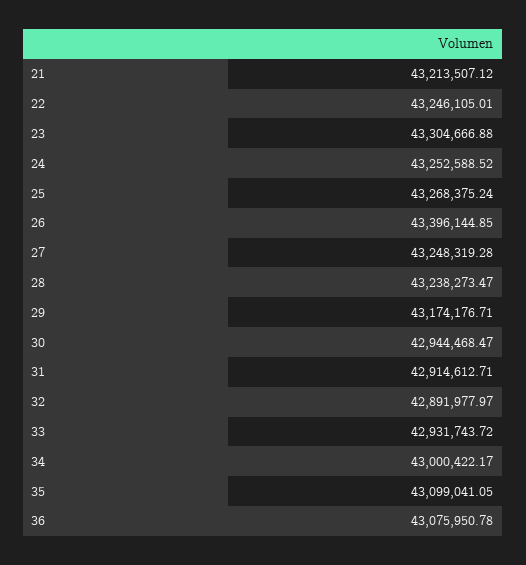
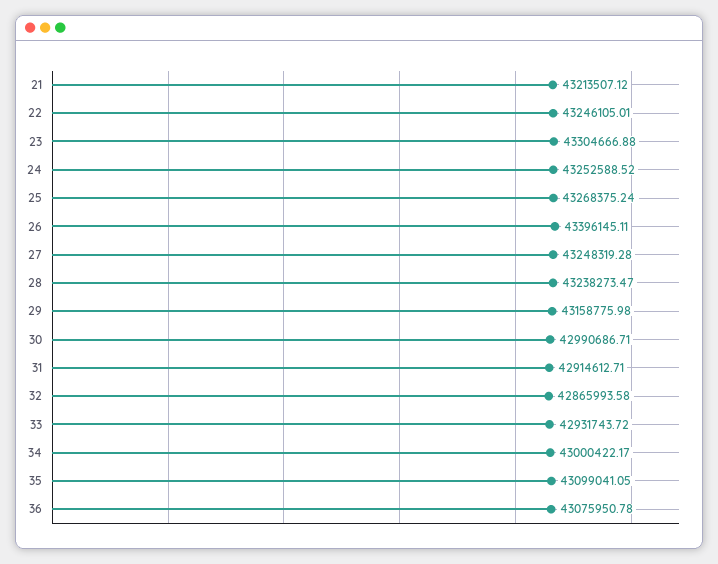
26: 43396144.85 -> 43396145.11
29: 43174176.71 -> 43158775.98
30: 42944468.47 -> 42990686.71
32: 42891977.97 -> 42865993.58

